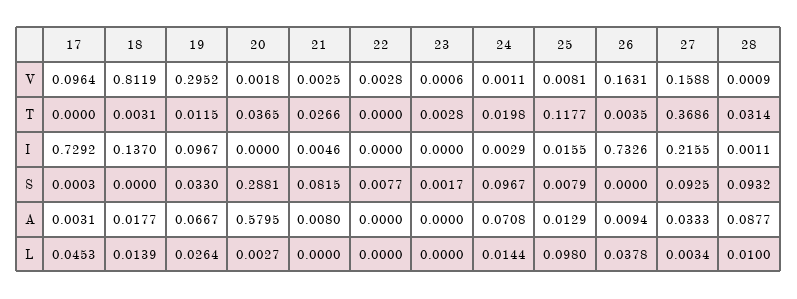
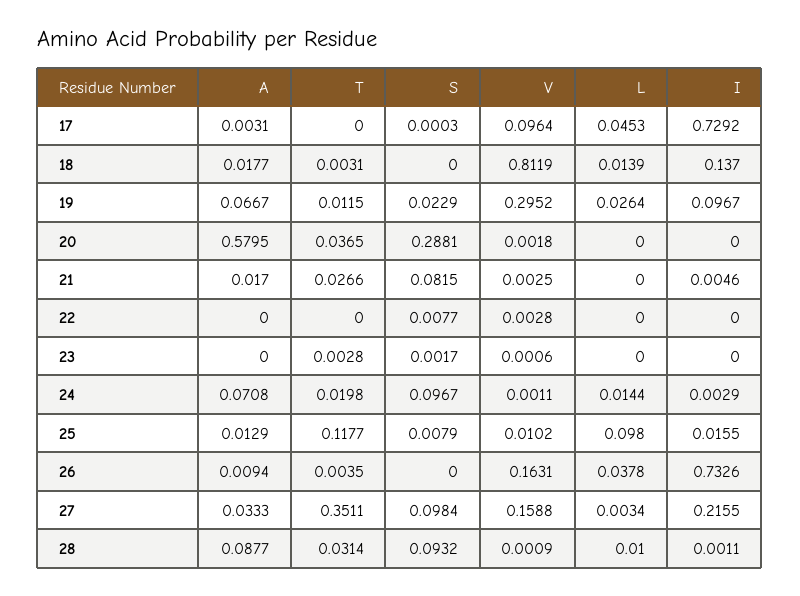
25, V: 0.0081 -> 0.0102
27, T: 0.3686 -> 0.3511
19, S: 0.033 -> 0.0229
27, S: 0.0925 -> 0.0984
21, A: 0.008 -> 0.017
20, L: 0.0027 -> 0

